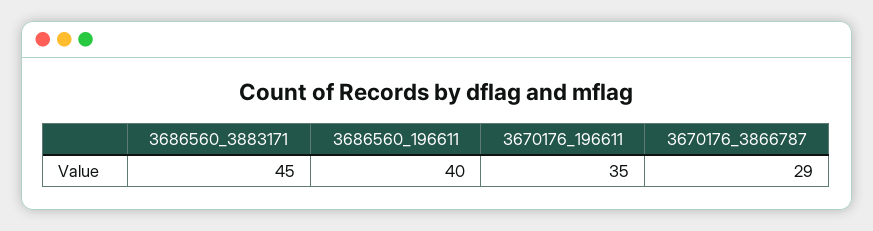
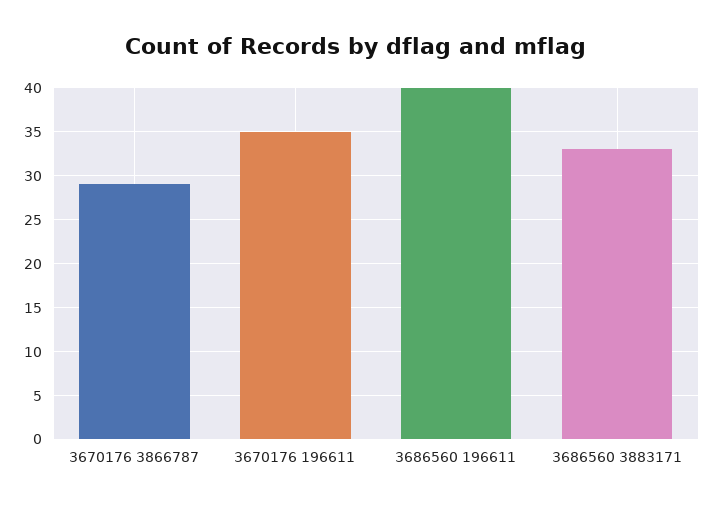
3686560_3883171: 45 -> 33

